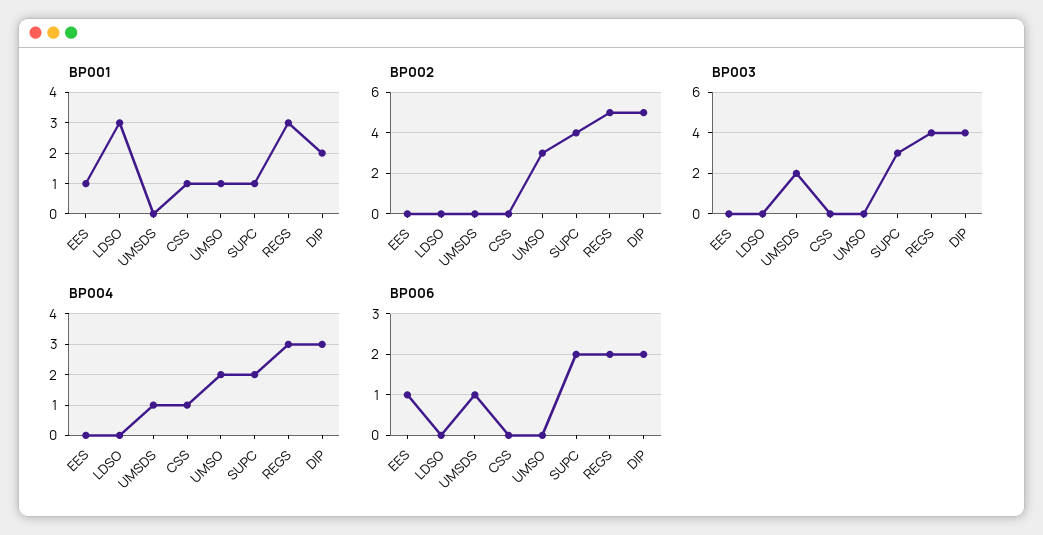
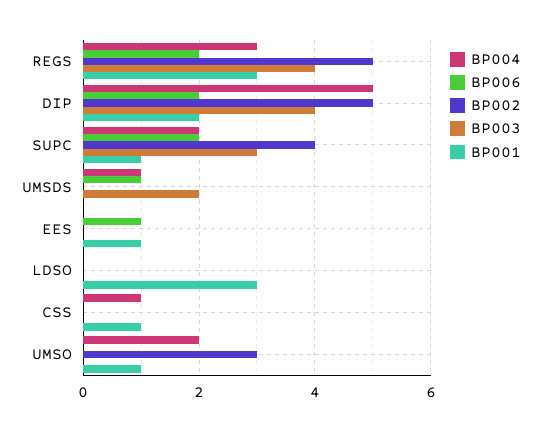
BP004, DIP: 3 -> 5

